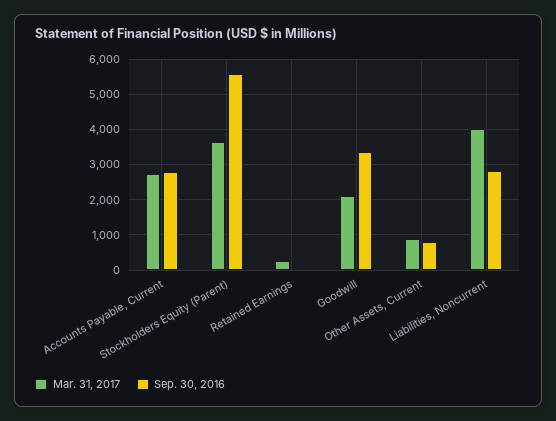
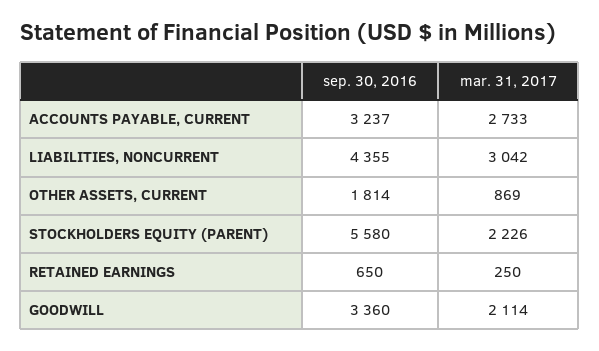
Sep. 30, 2016, Accounts Payable, Current: 2800 -> 3237
Mar. 31, 2017, Stockholders Equity (Parent): 3600 -> 2226
Sep. 30, 2016, Retained Earnings: 0 -> 650
Sep. 30, 2016, Other Assets, Current: 800 -> 1814
Mar. 31, 2017, Liabilities, Noncurrent: 4000 -> 3042
Sep. 30, 2016, Liabilities, Noncurrent: 2800 -> 4355

